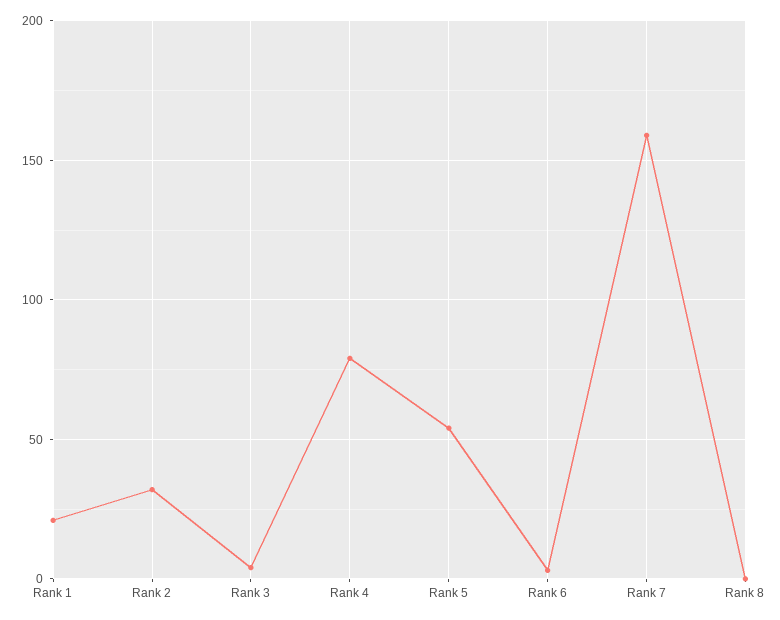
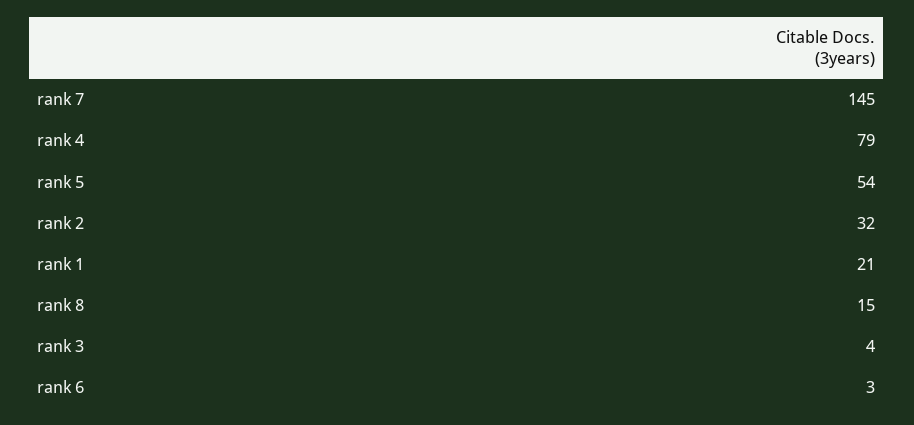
Rank 7: 160 -> 145
Rank 8: 0 -> 15

